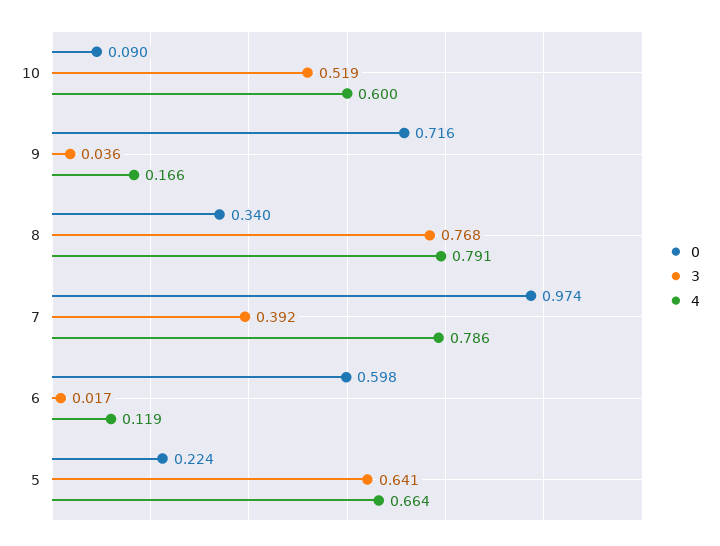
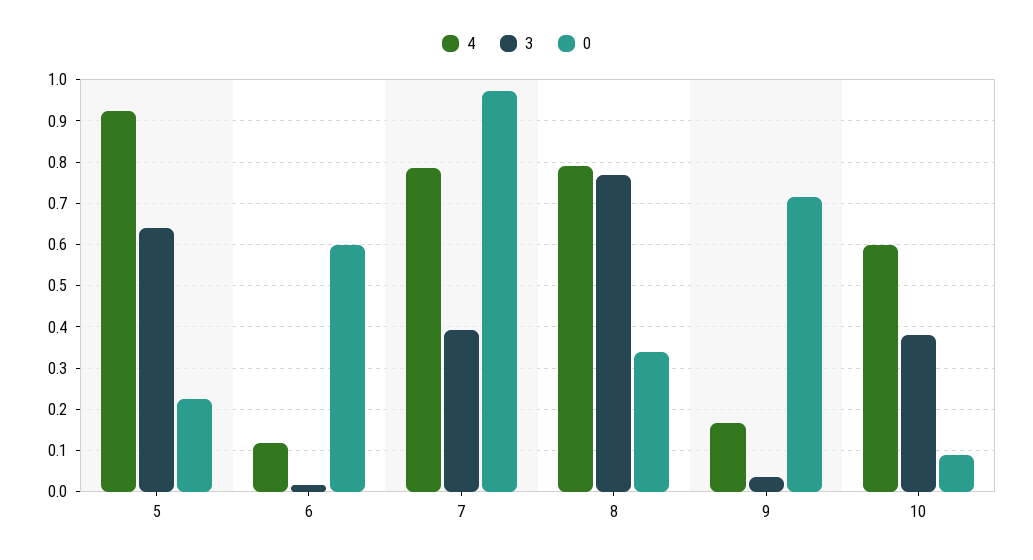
3, 10: 0.519 -> 0.38
4, 5: 0.664 -> 0.92

